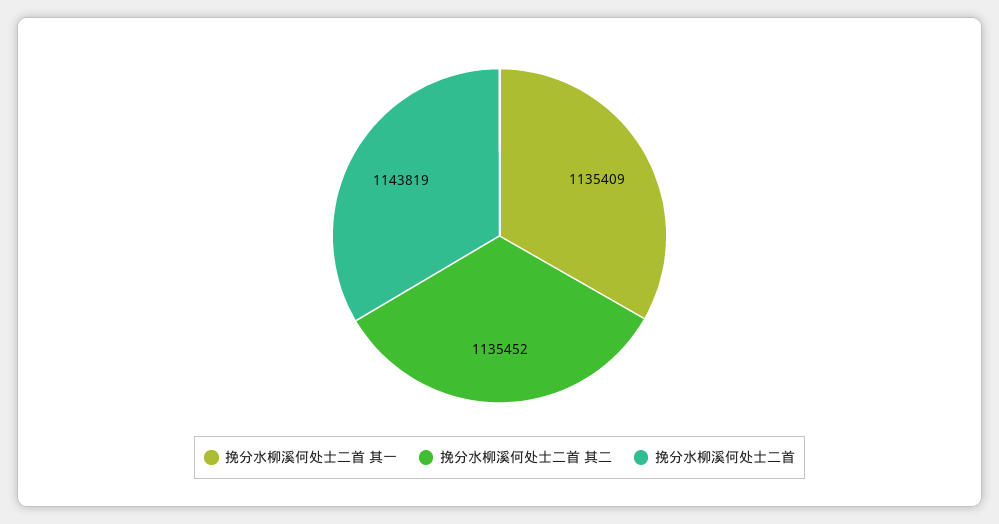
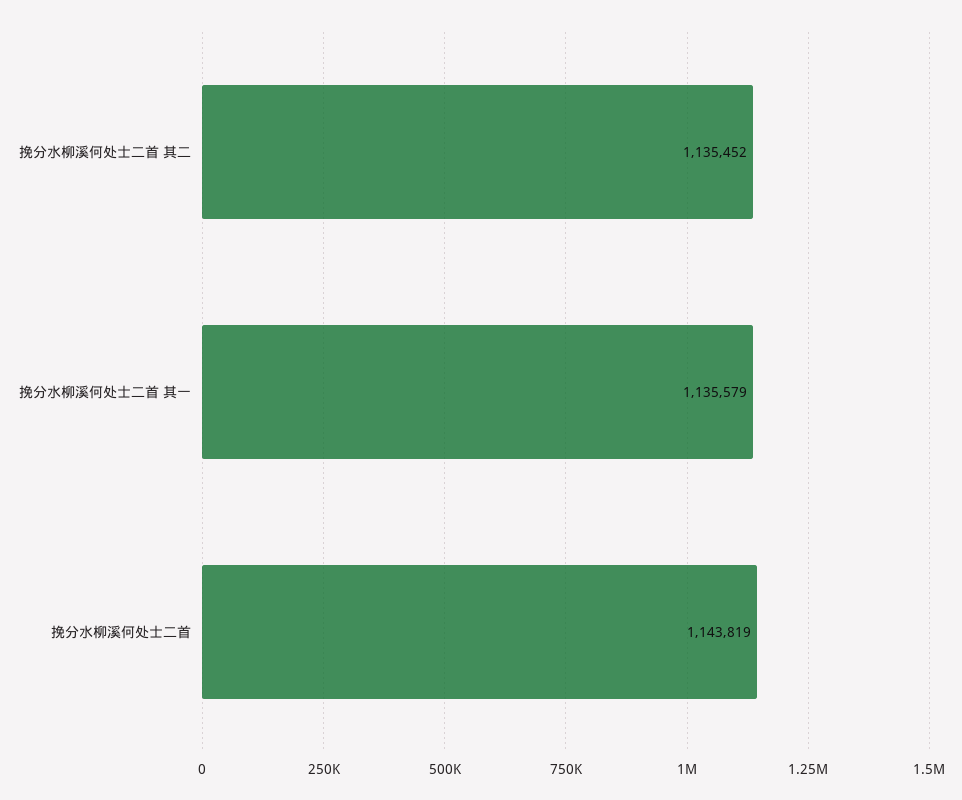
挽分水柳溪何处士二首 其一: 1135409 -> 1135579

